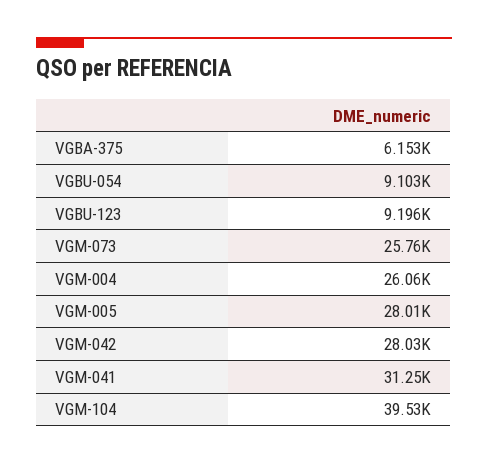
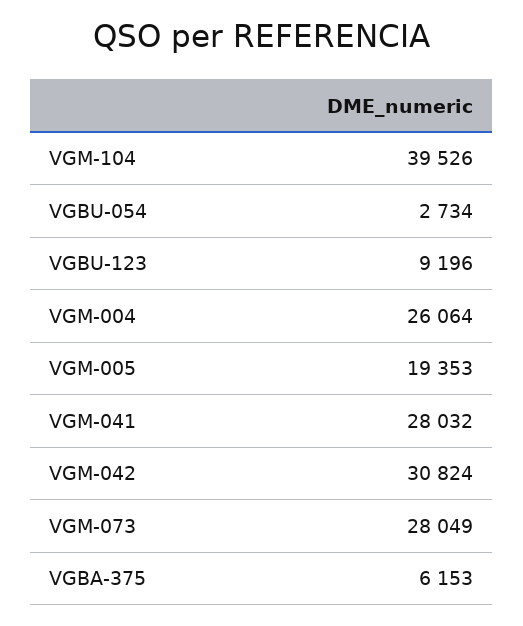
VGBU-054: 9103 -> 2734
VGM-073: 25760 -> 28049
VGM-005: 28010 -> 19353
VGM-042: 28030 -> 30824
VGM-041: 31250 -> 28032

